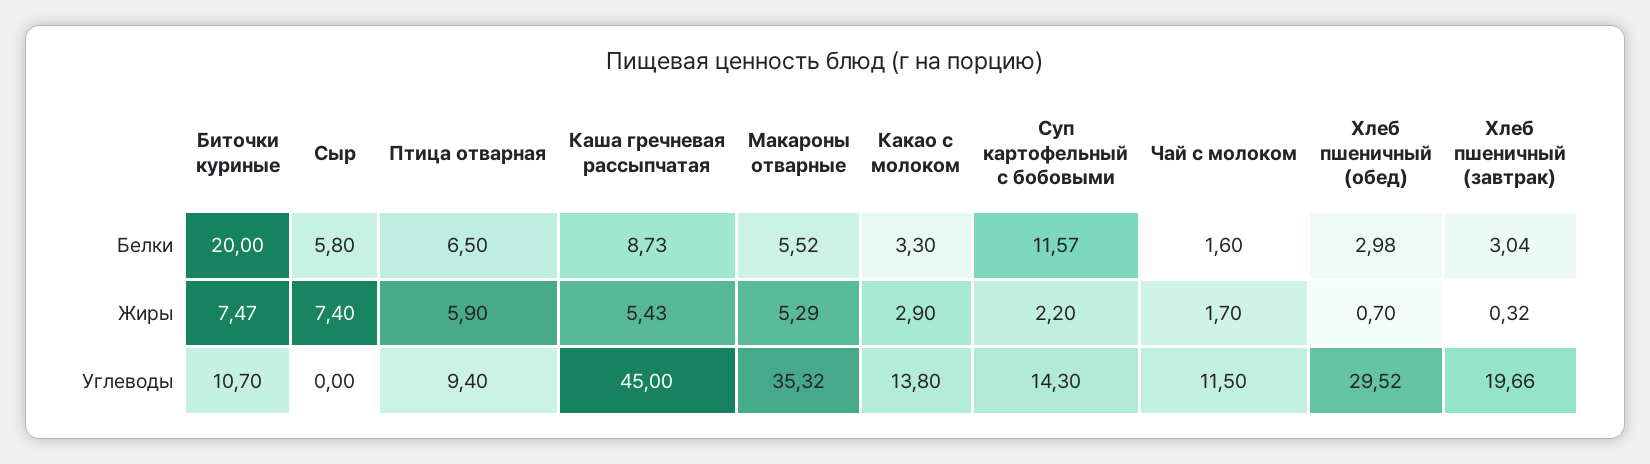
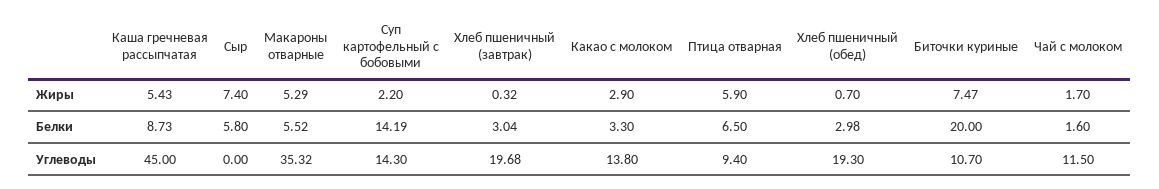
Суп картофельный с бобовыми, Белки: 11.57 -> 14.19
Хлеб пшеничный (обед), Углеводы: 29.52 -> 19.3
Хлеб пшеничный (завтрак), Углеводы: 19.66 -> 19.68

